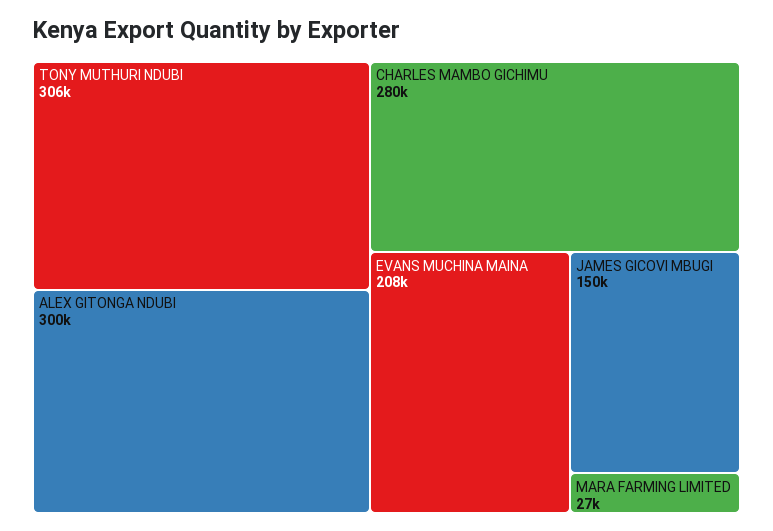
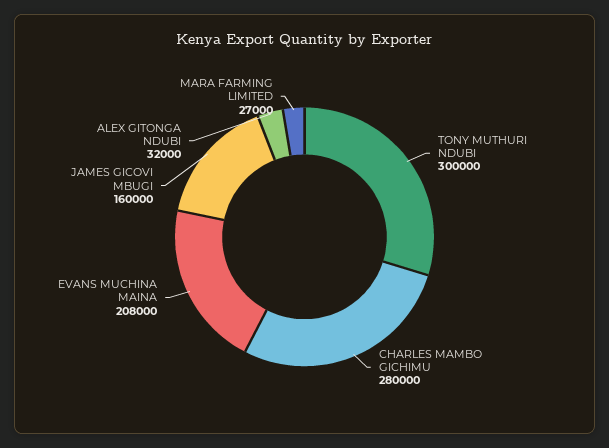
TONY MUTHURI NDUBI: 306000 -> 300000
ALEX GITONGA NDUBI: 300000 -> 32000
JAMES GICOVI MBUGI: 150000 -> 160000

